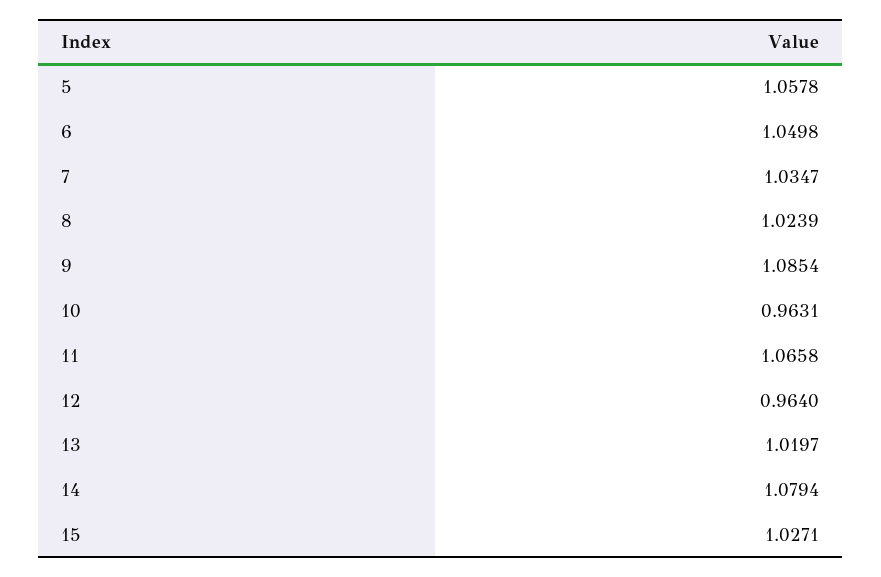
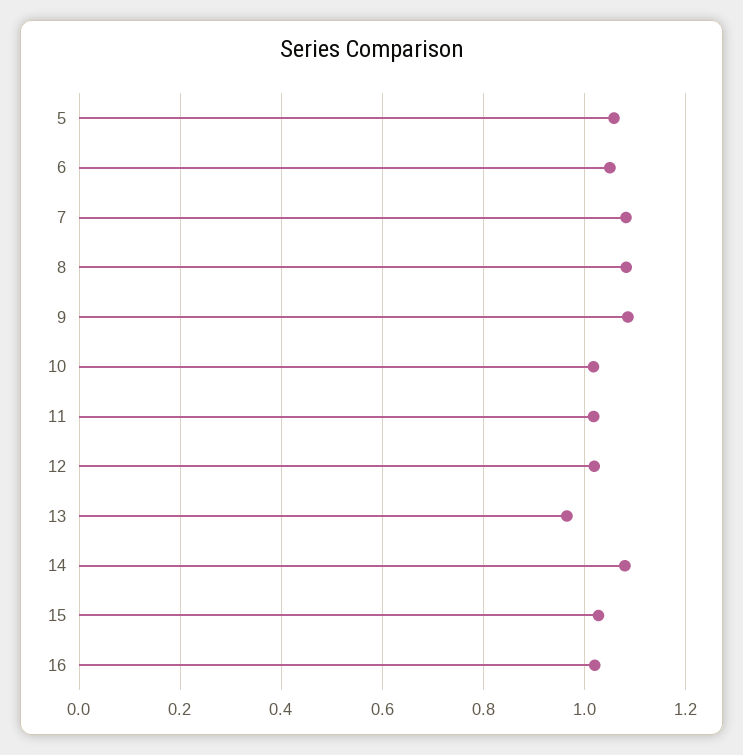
7: 1.0347 -> 1.08
8: 1.0239 -> 1.08
10: 0.9631 -> 1.02
11: 1.0658 -> 1.02
12: 0.964 -> 1.02
13: 1.0197 -> 0.96
16: none -> 1.02

